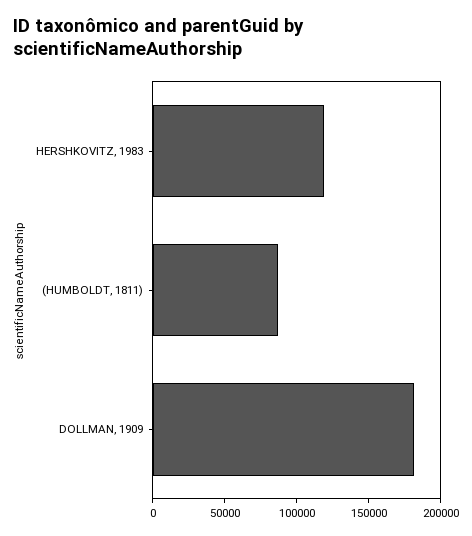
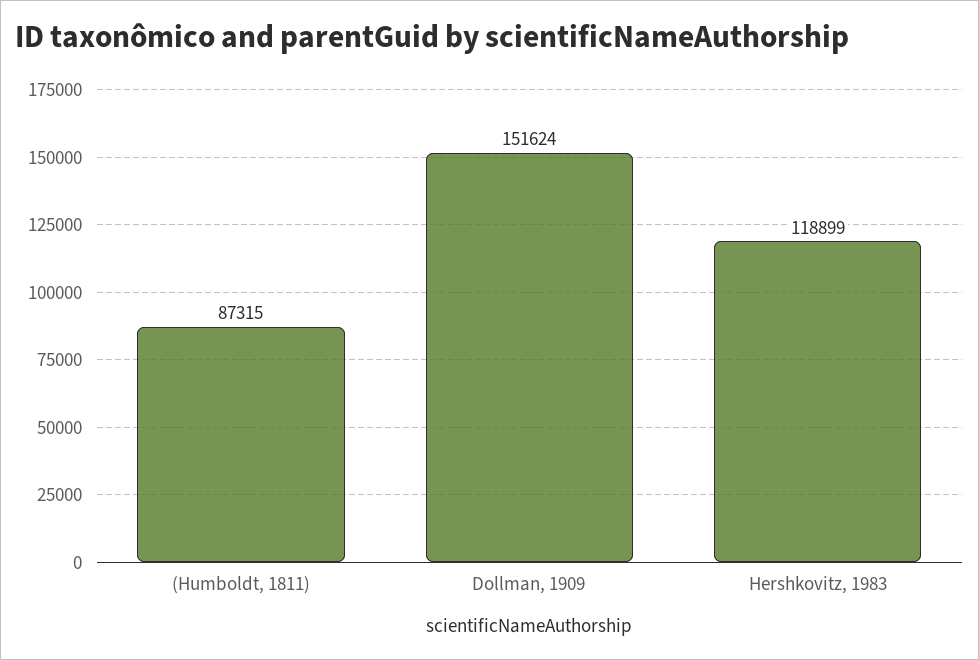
DOLLMAN, 1909: 180000 -> 151624

